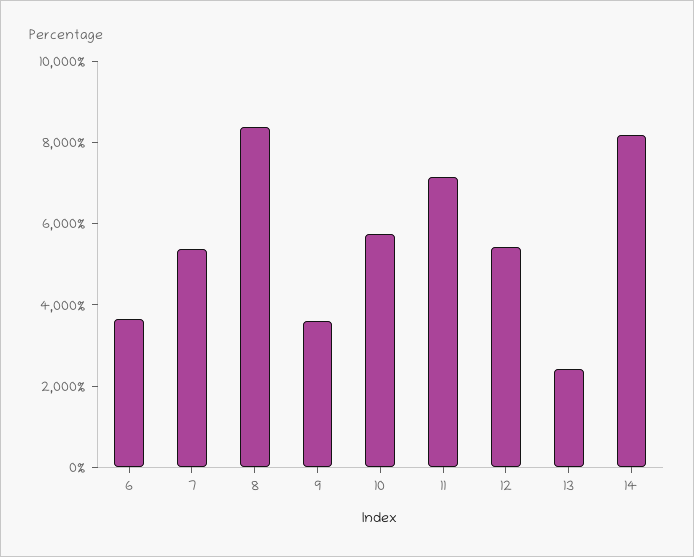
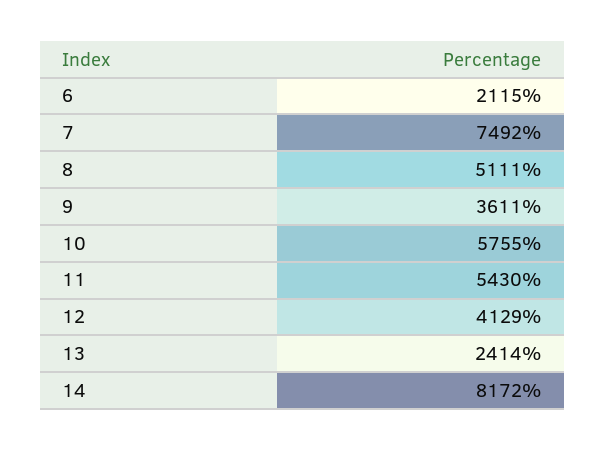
6: 3500 -> 2115
7: 5500 -> 7492
8: 8500 -> 5111
11: 7000 -> 5430
12: 5500 -> 4129

